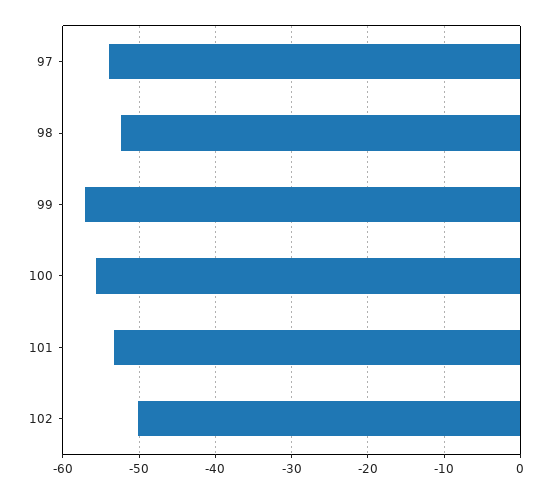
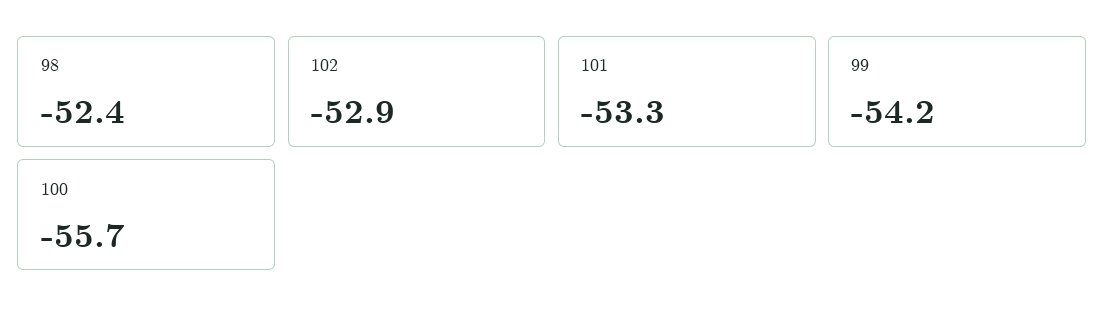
97: -54 -> none
99: -57 -> -54.2
102: -50 -> -52.9

